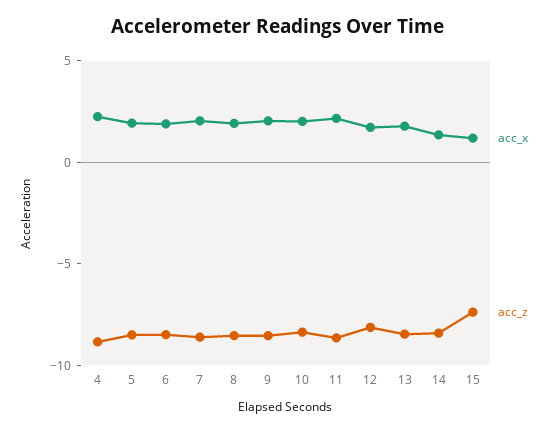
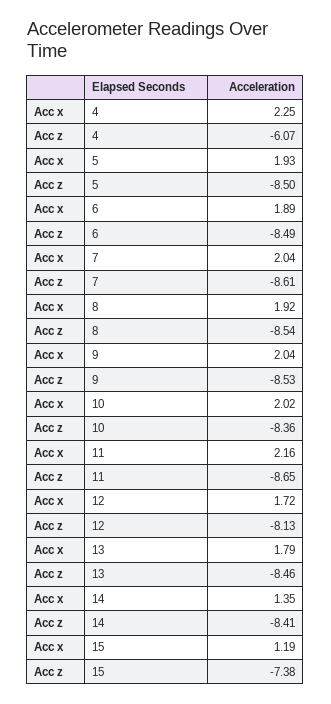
acc_z, 4: -9 -> -6.07

